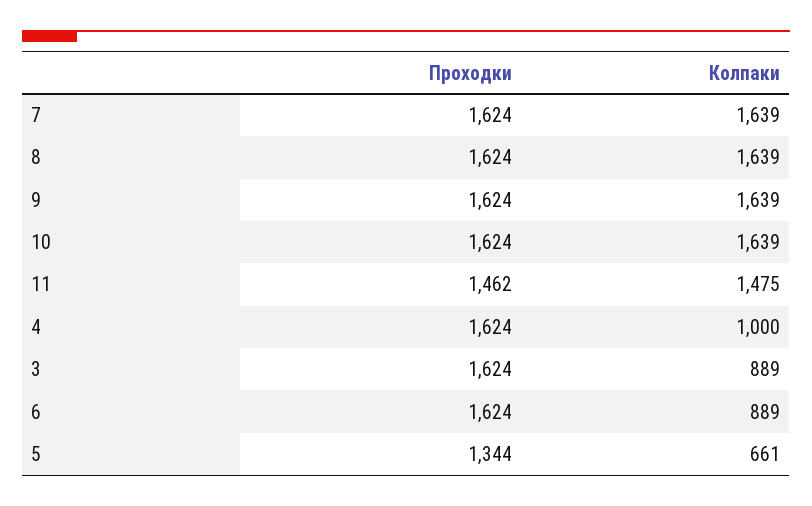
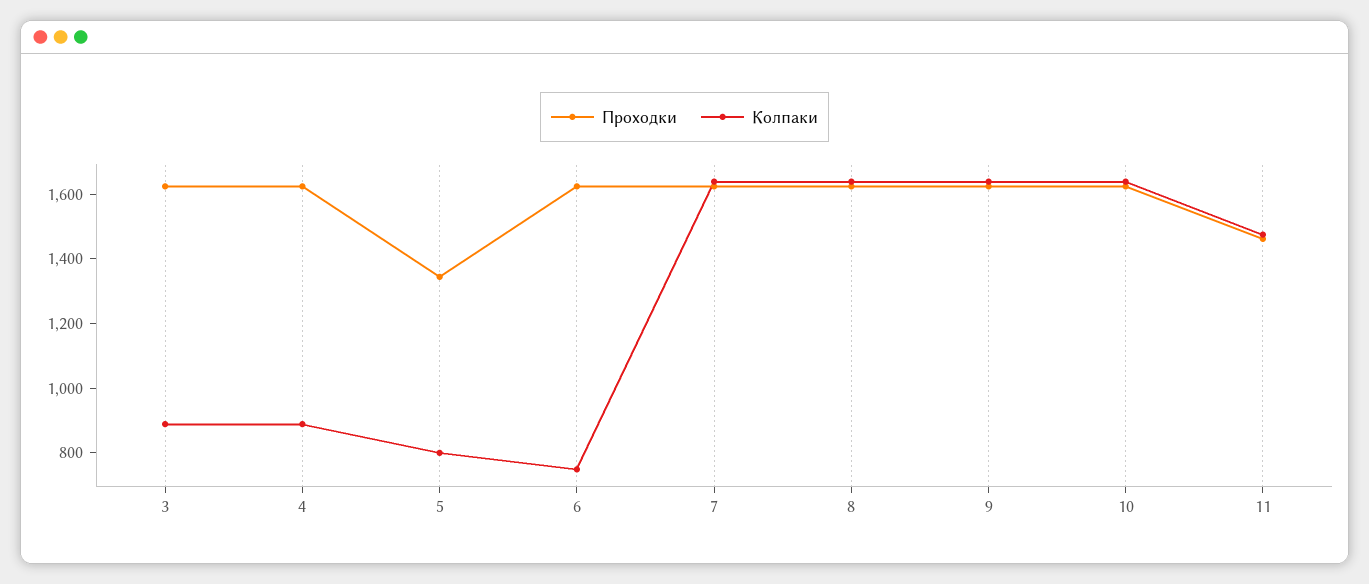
Колпаки, 4: 1000 -> 900
Колпаки, 6: 889 -> 750
Колпаки, 5: 661 -> 800

